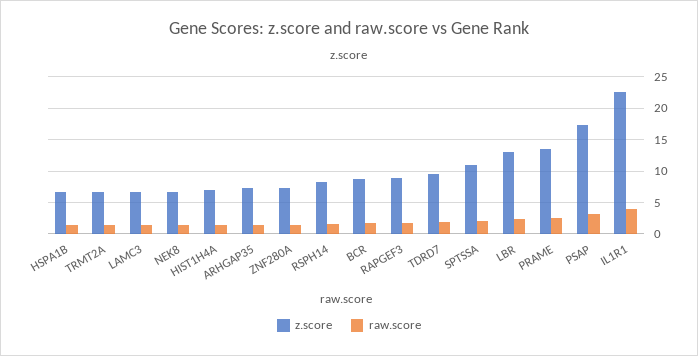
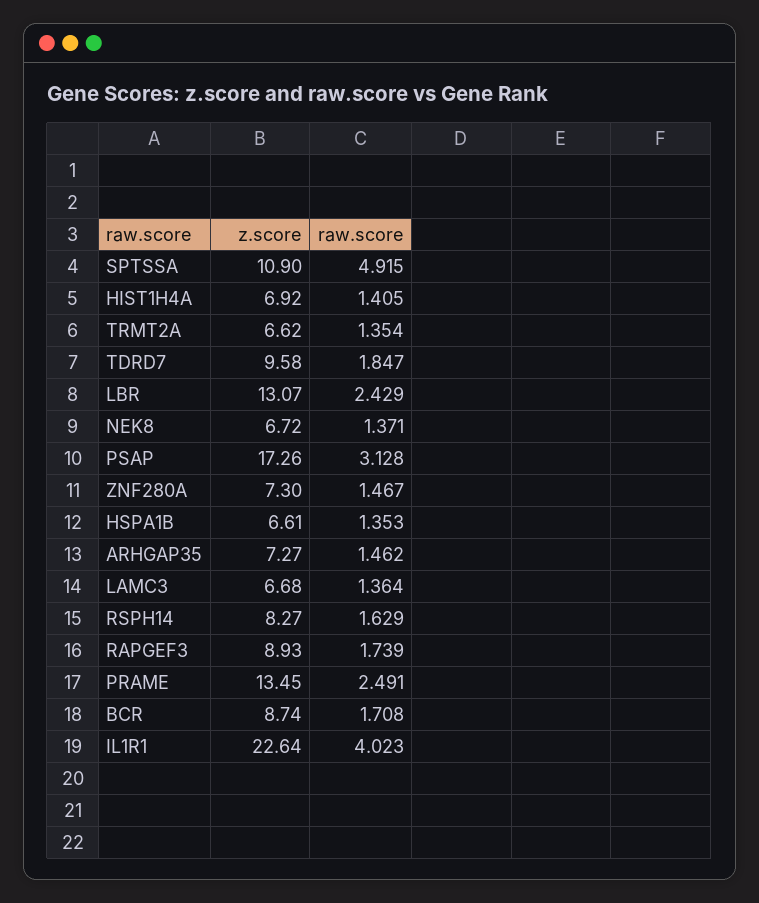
raw.score, SPTSSA: 2 -> 4.915

